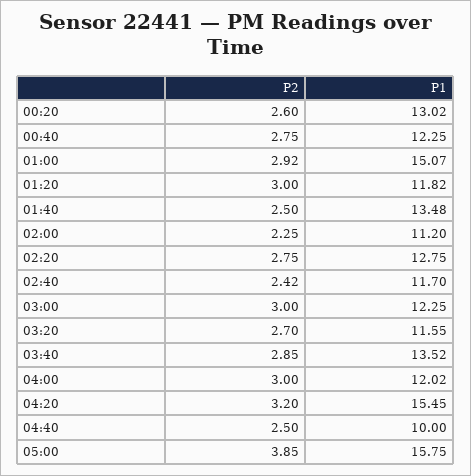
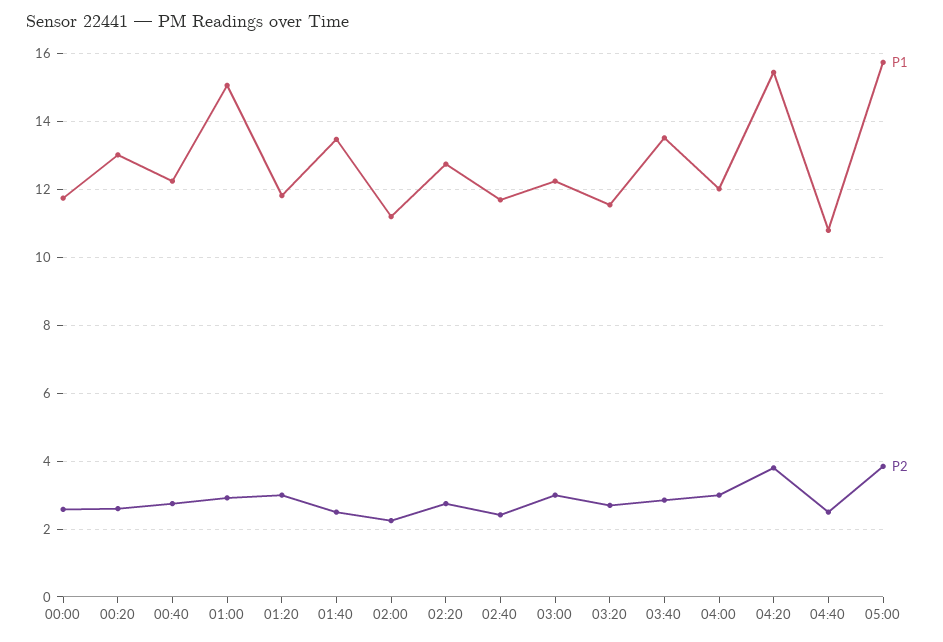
P2, 04:20: 3.2 -> 3.8
P1, 04:40: 10 -> 10.8
P1, 00:00: none -> 11.8
P2, 00:00: none -> 2.6

